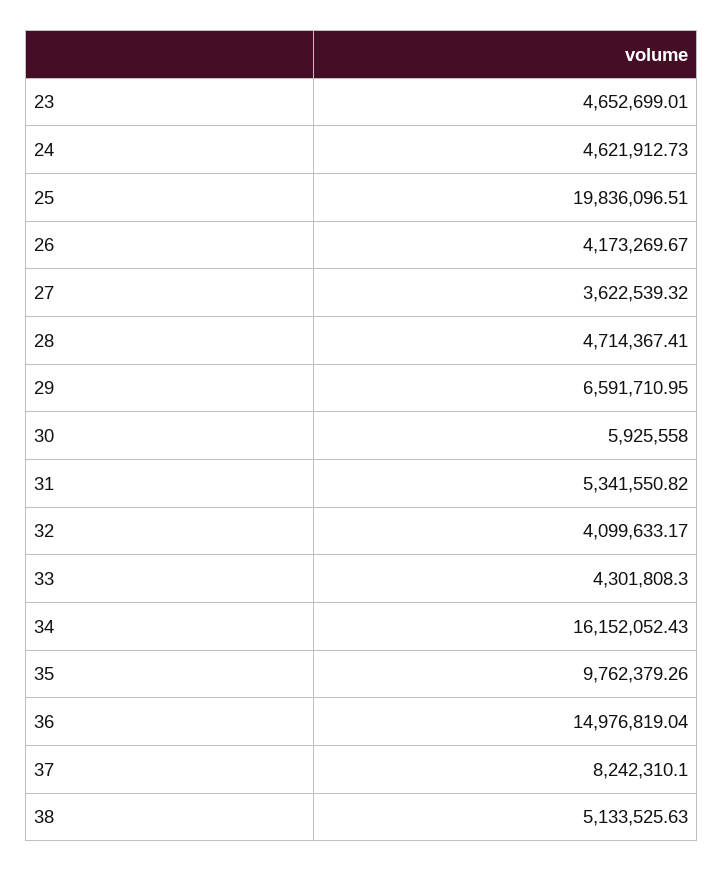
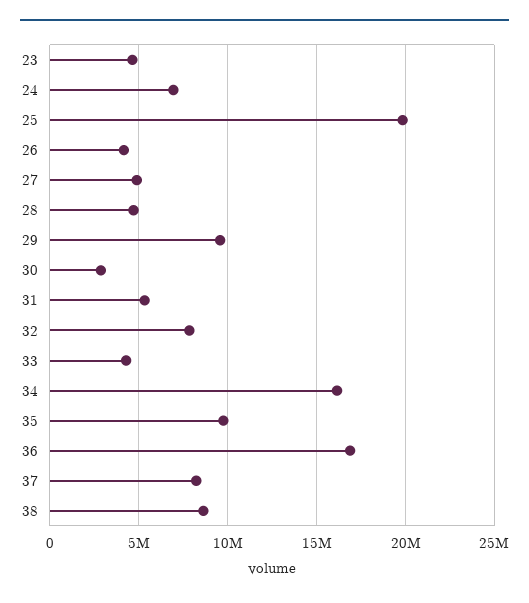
24: 4621912.73 -> 7000000
27: 3622539.32 -> 5000000
29: 6591710.95 -> 9500000
30: 5925558 -> 3000000
32: 4099633.17 -> 8000000
36: 14976819.04 -> 17000000
38: 5133525.63 -> 8500000

